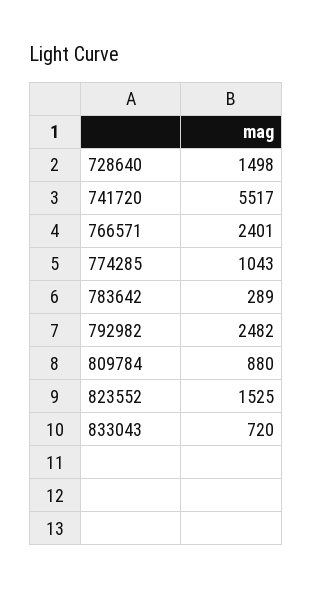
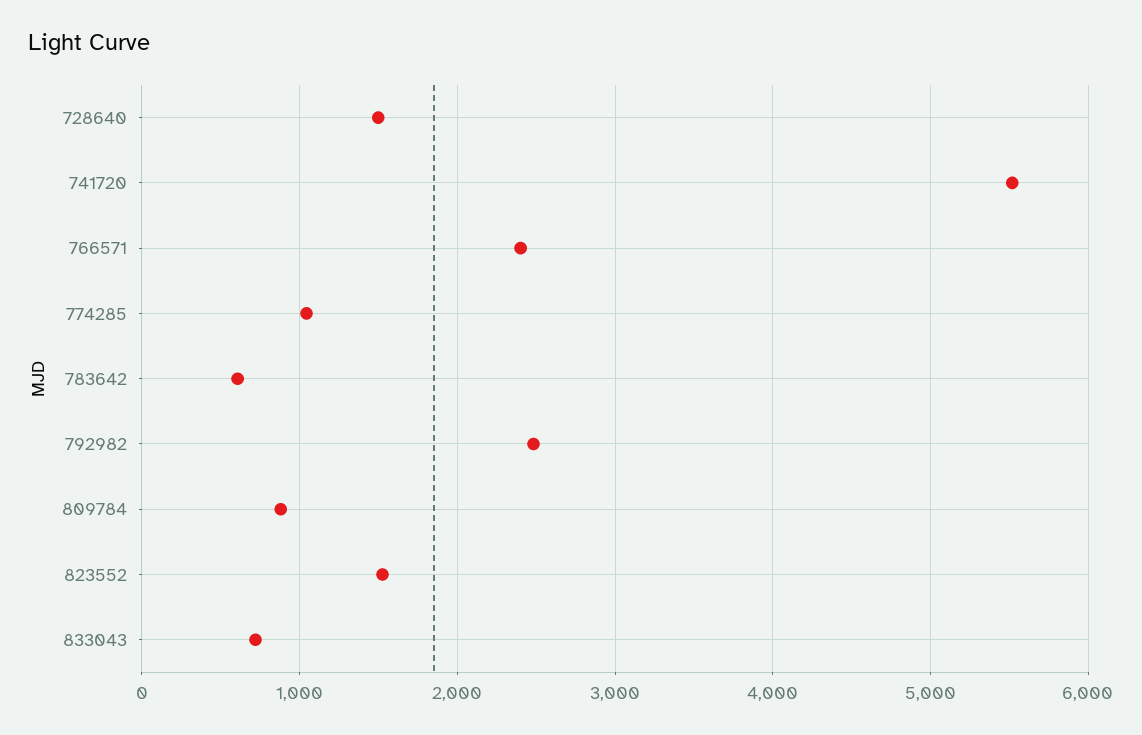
783642: 289 -> 600

